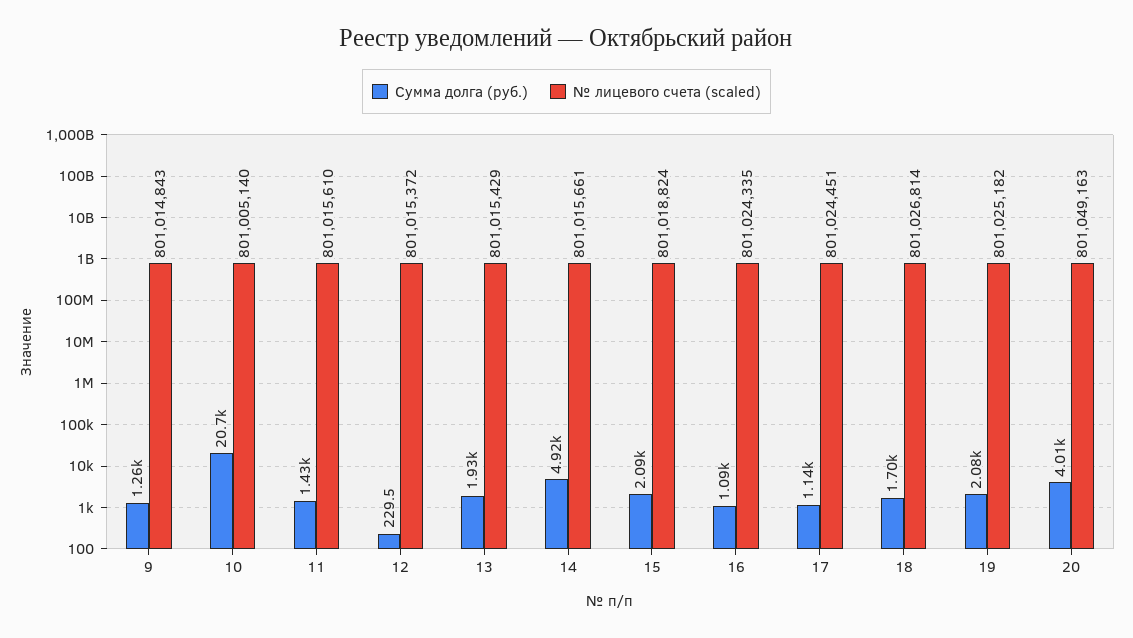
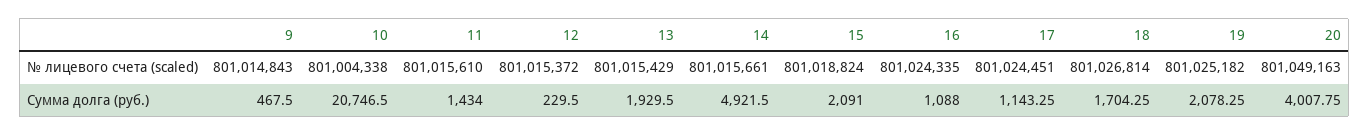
Сумма долга (руб.), 9: 1260 -> 467.5
№ лицевого счета (scaled), 10: 801005140 -> 801004338

